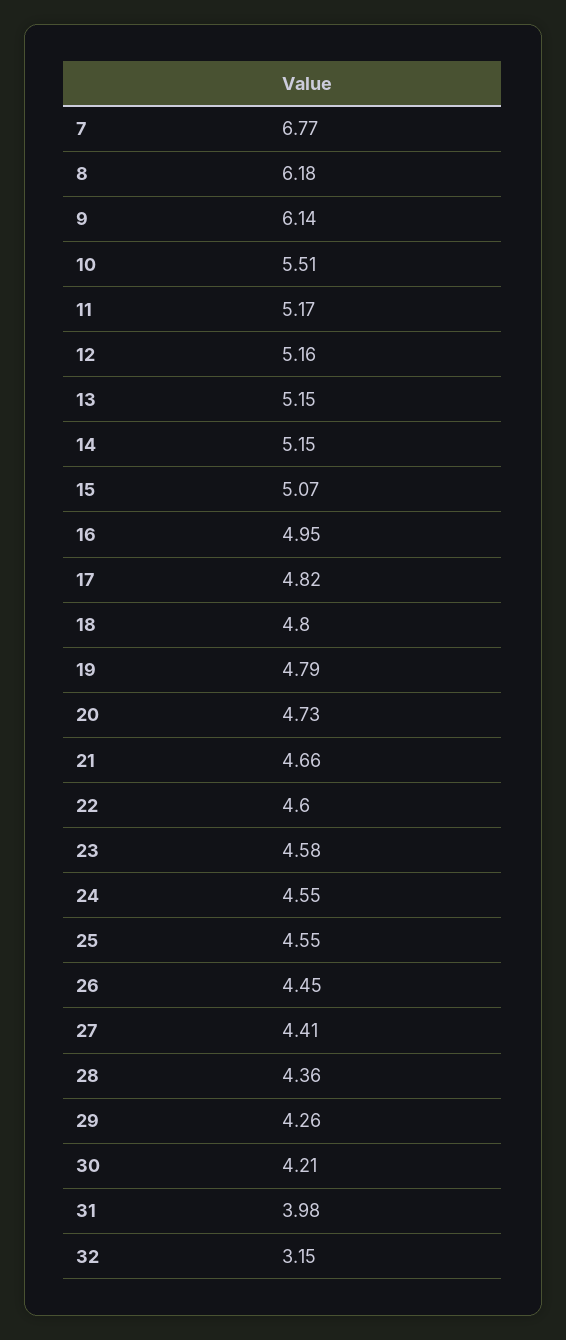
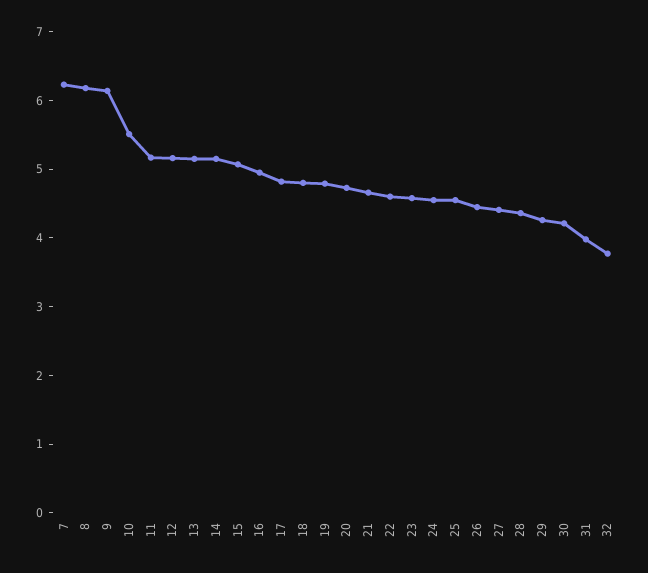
7: 6.77 -> 6.2
32: 3.15 -> 3.8

